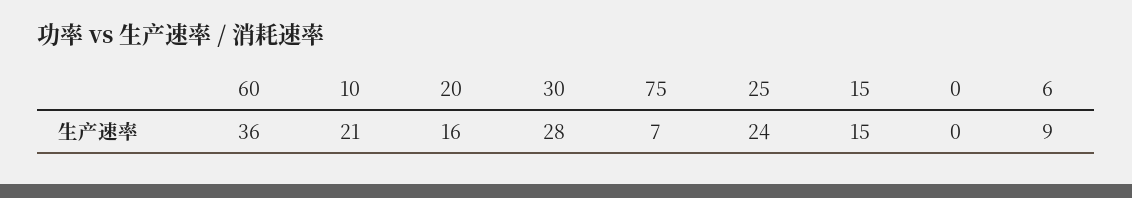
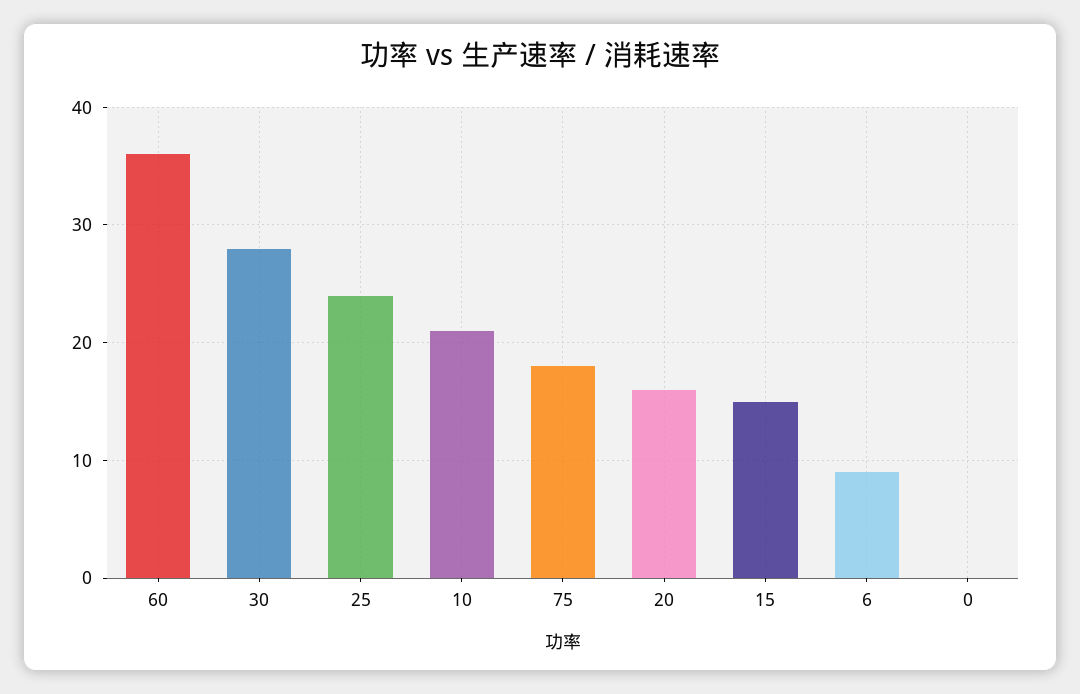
75: 7 -> 18

